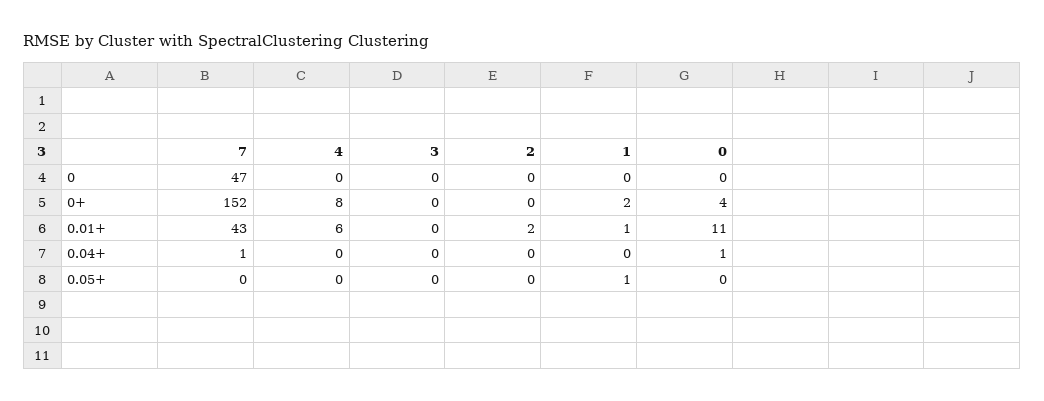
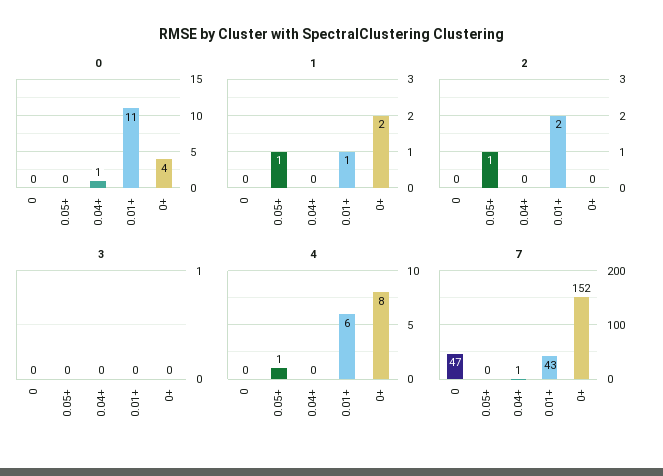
4, 0.05+: 0 -> 1
2, 0.05+: 0 -> 1

